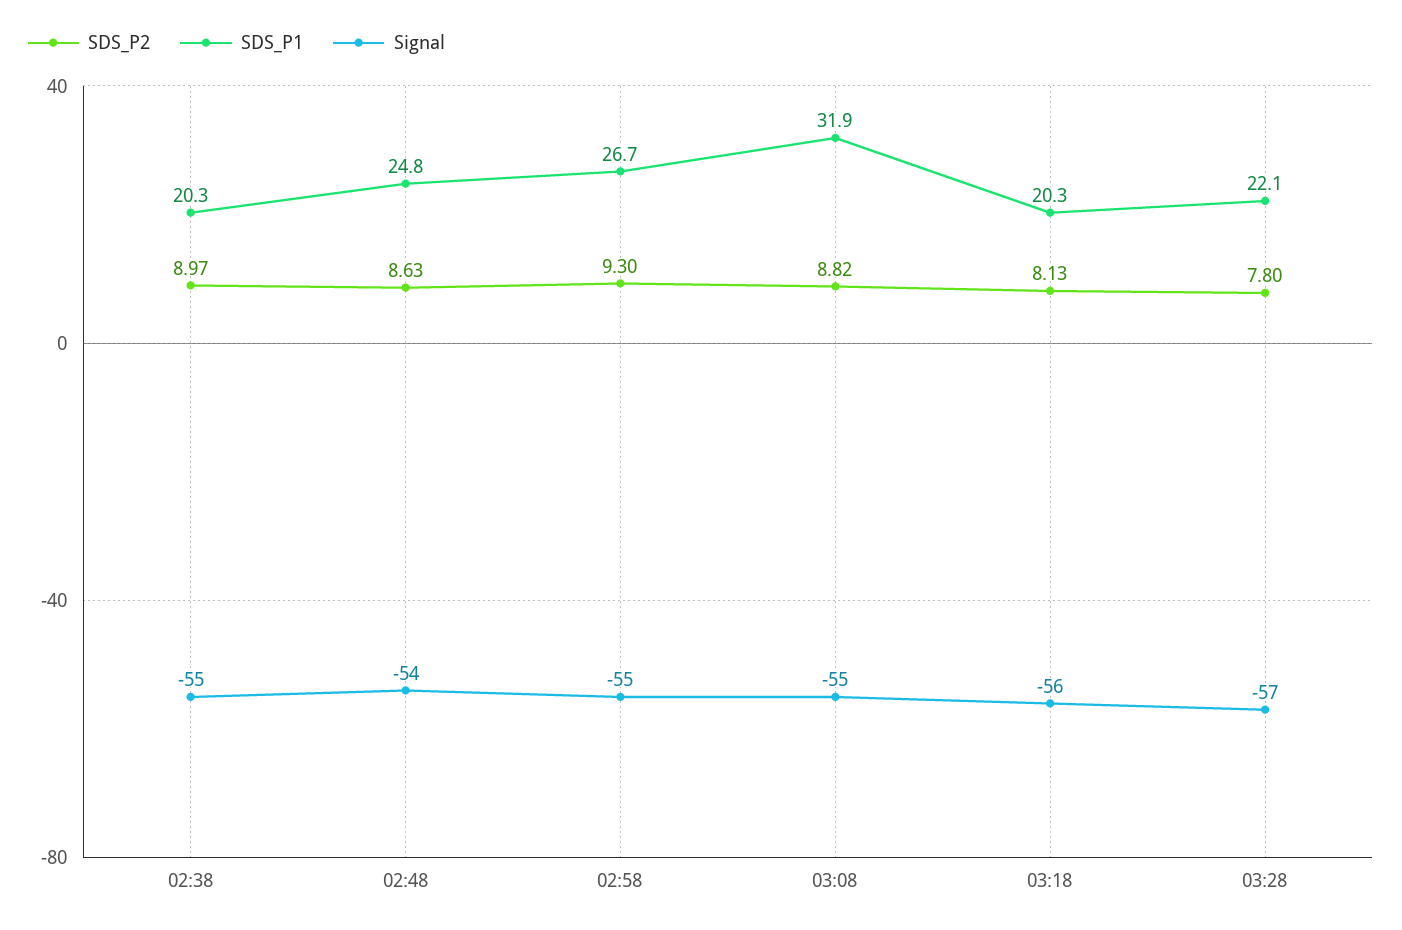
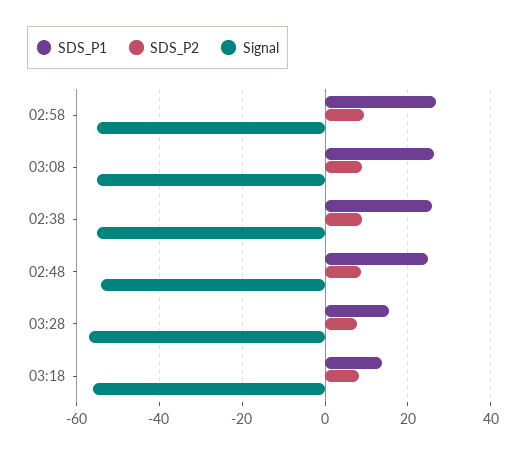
SDS_P1, 02:38: 20.3 -> 26
SDS_P1, 03:08: 31.9 -> 26
SDS_P1, 03:18: 20.3 -> 14
SDS_P1, 03:28: 22.1 -> 16

